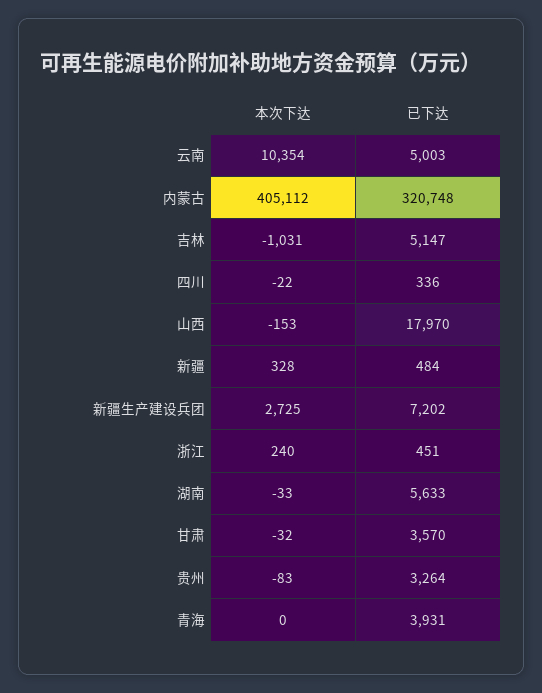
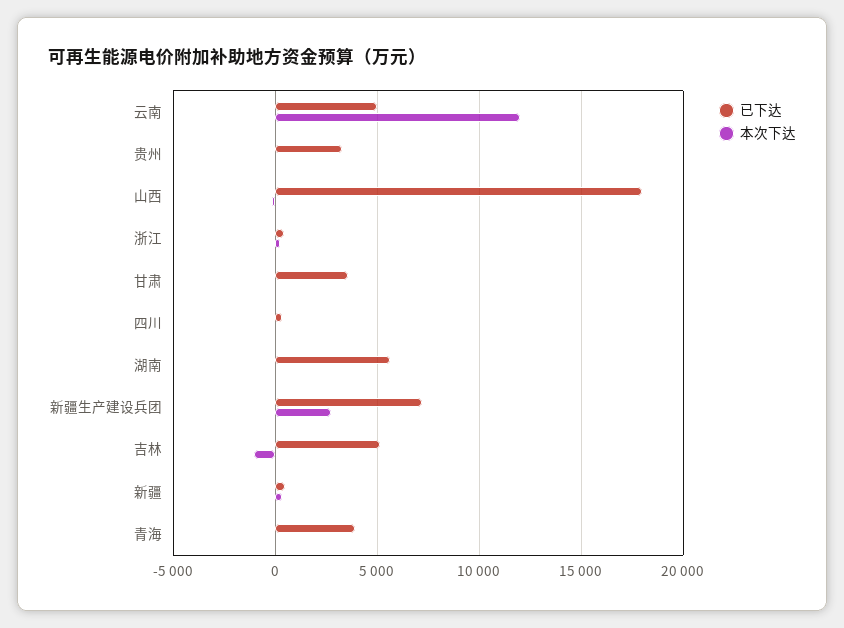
本次下达, 云南: 10354 -> 12000
本次下达, 内蒙古: 405112 -> none
已下达, 内蒙古: 320748 -> none

